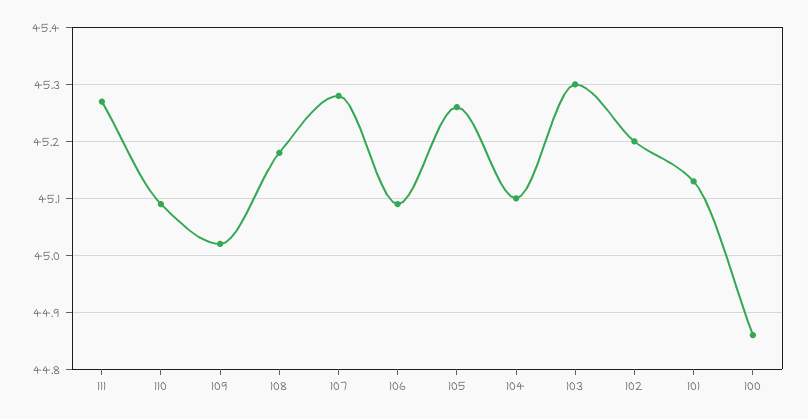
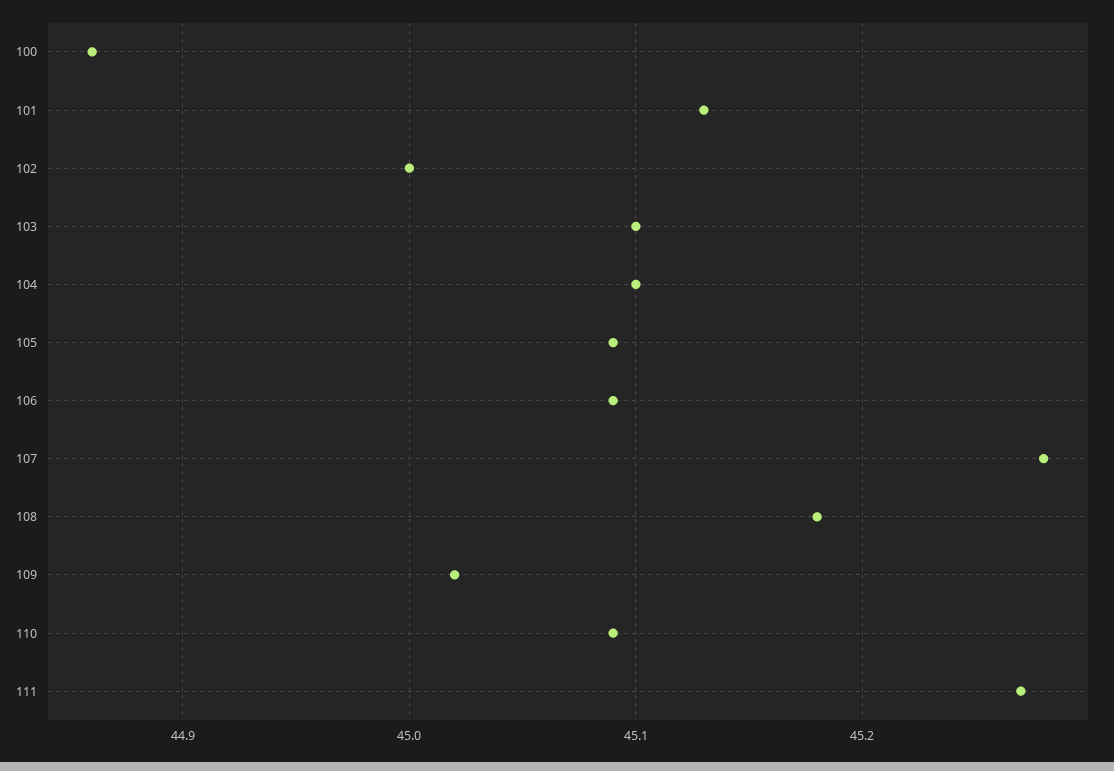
105: 45.25 -> 45.09
103: 45.3 -> 45.1
102: 45.2 -> 45

